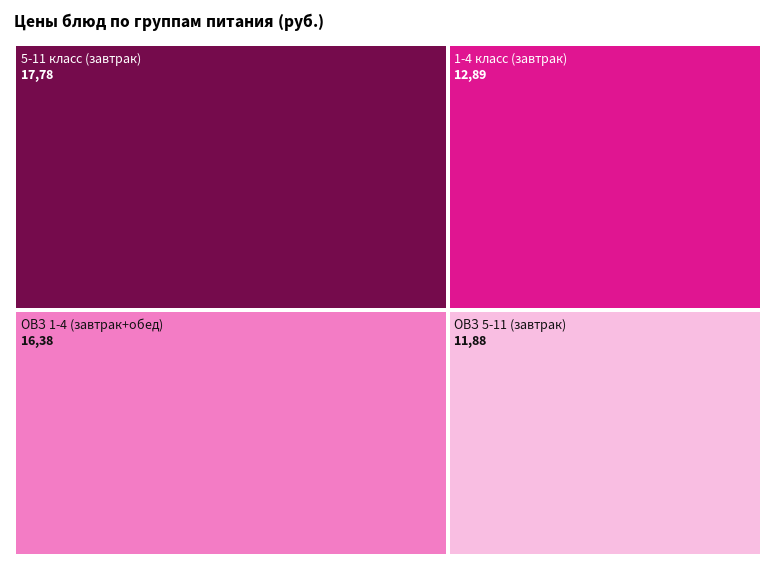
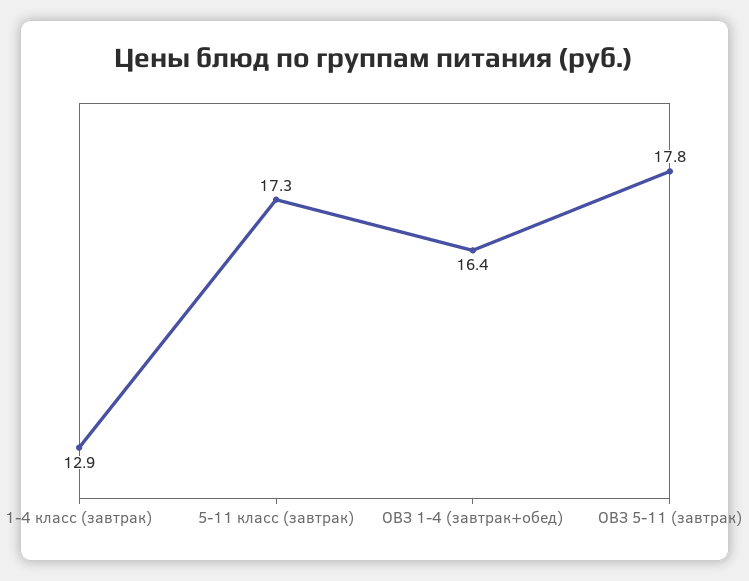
5-11 класс (завтрак): 17.78 -> 17.3
ОВЗ 5-11 (завтрак): 11.88 -> 17.8

